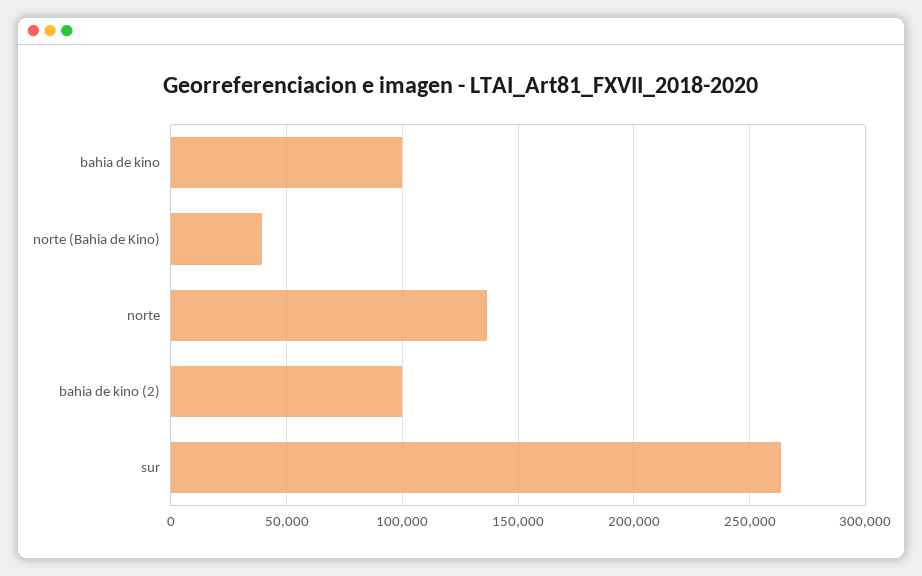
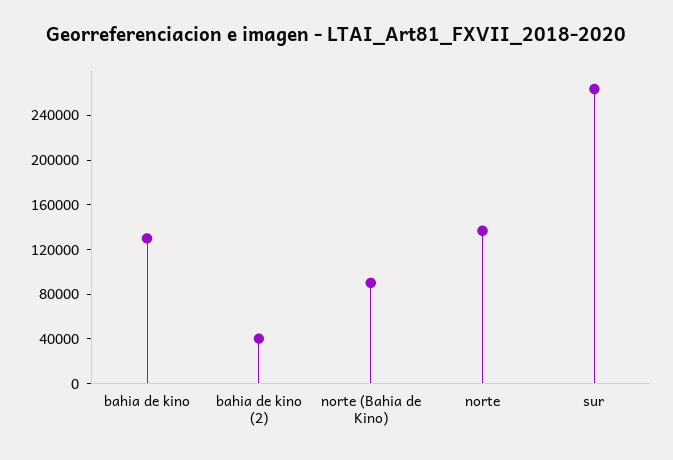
bahia de kino: 100000 -> 130000
norte (Bahia de Kino): 40000 -> 90000
bahia de kino (2): 100000 -> 40000

